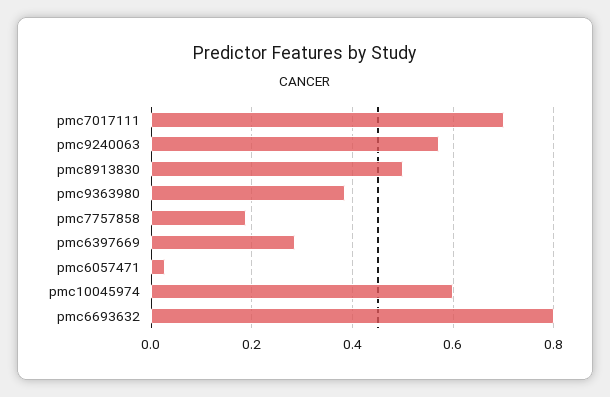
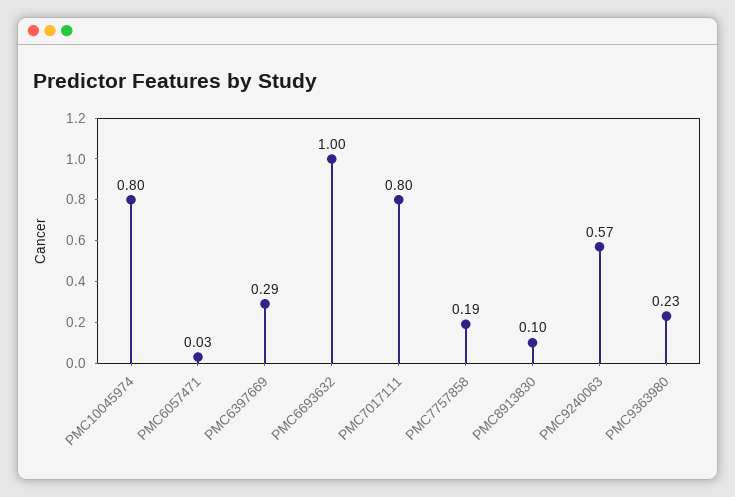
pmc7017111: 0.7 -> 0.8
pmc8913830: 0.5 -> 0.1
pmc9363980: 0.38 -> 0.23
pmc10045974: 0.6 -> 0.8
pmc6693632: 0.8 -> 1

